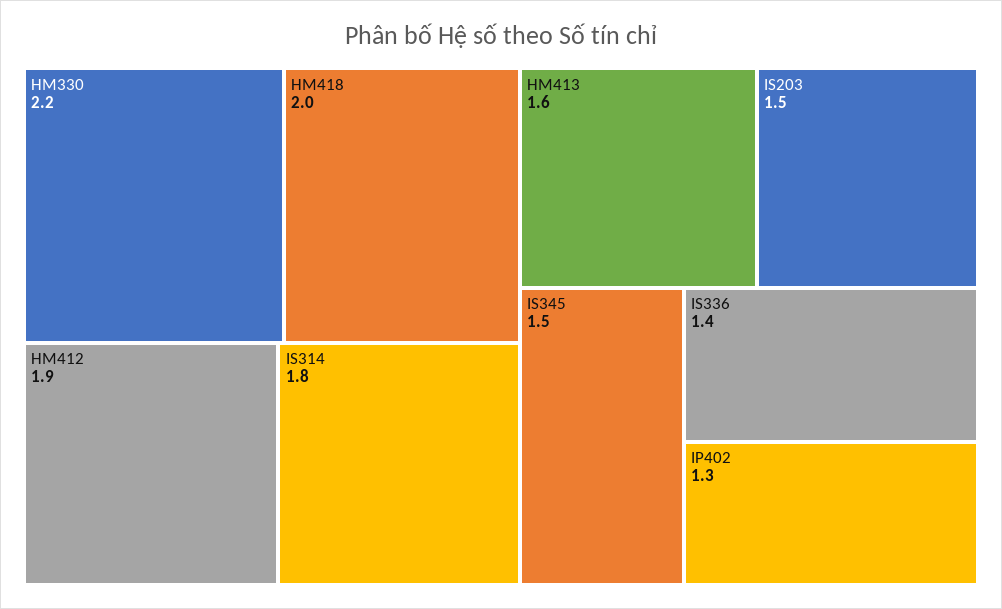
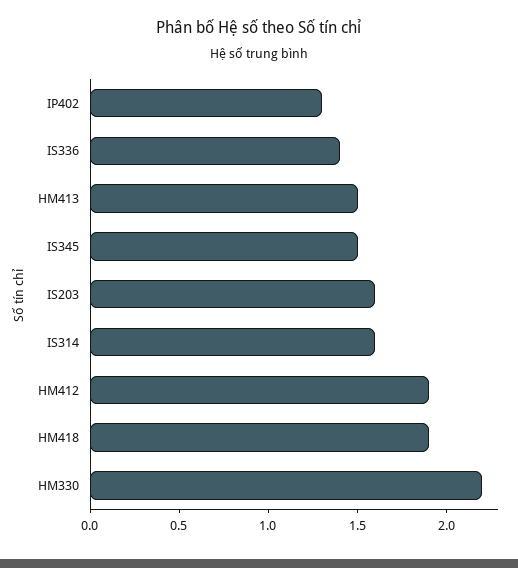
HM418: 2 -> 1.9
IS314: 1.8 -> 1.6
HM413: 1.6 -> 1.5
IS203: 1.5 -> 1.6

